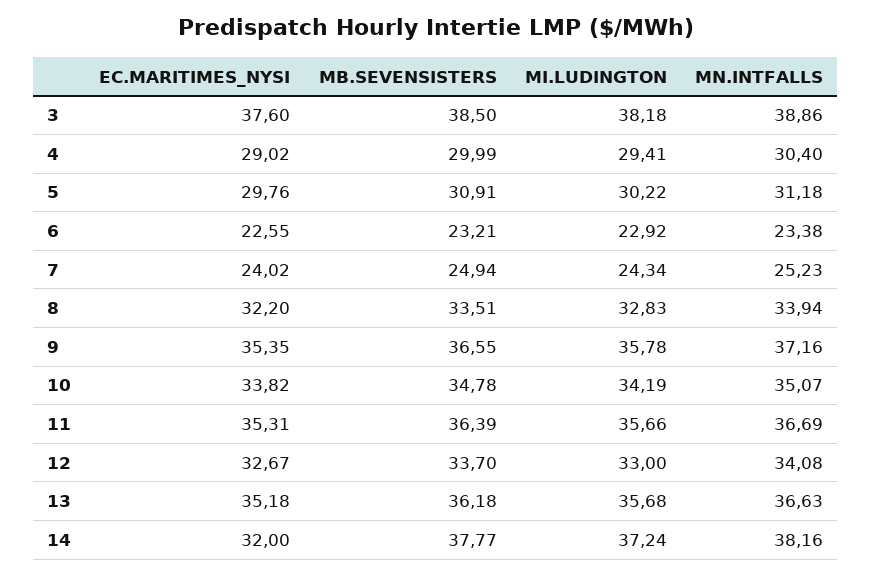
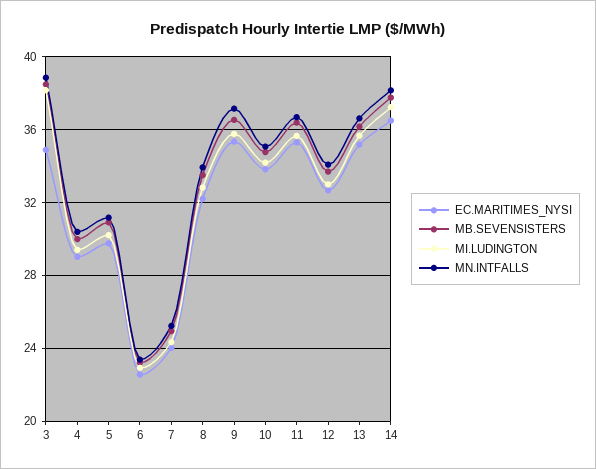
EC.MARITIMES_NYSI, 3: 37.6 -> 35
EC.MARITIMES_NYSI, 14: 32 -> 36.5

